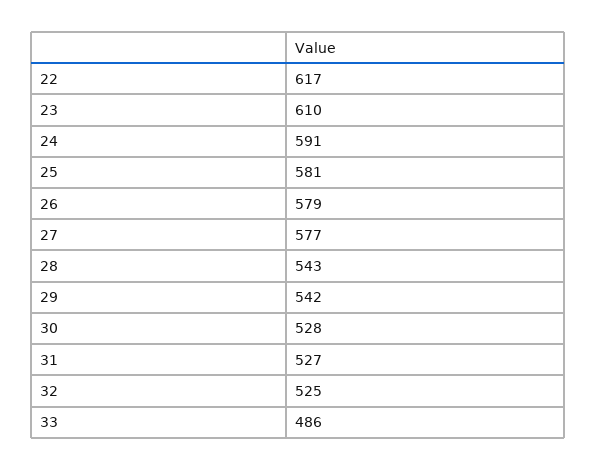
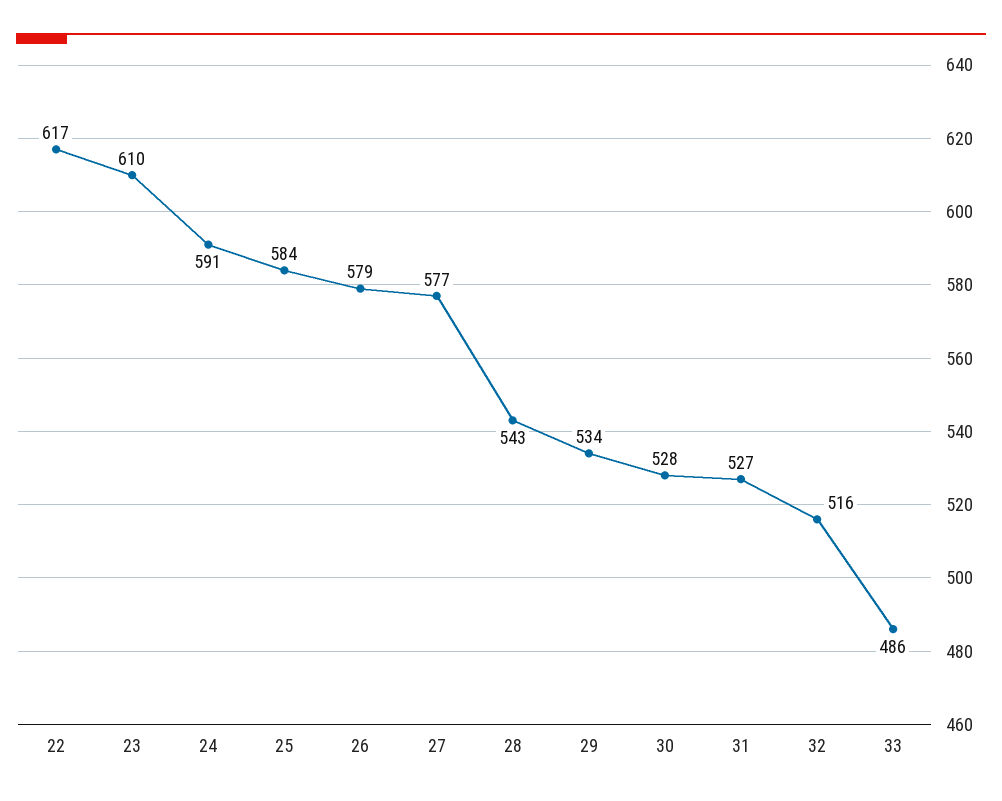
25: 581 -> 584
29: 542 -> 534
32: 525 -> 516

